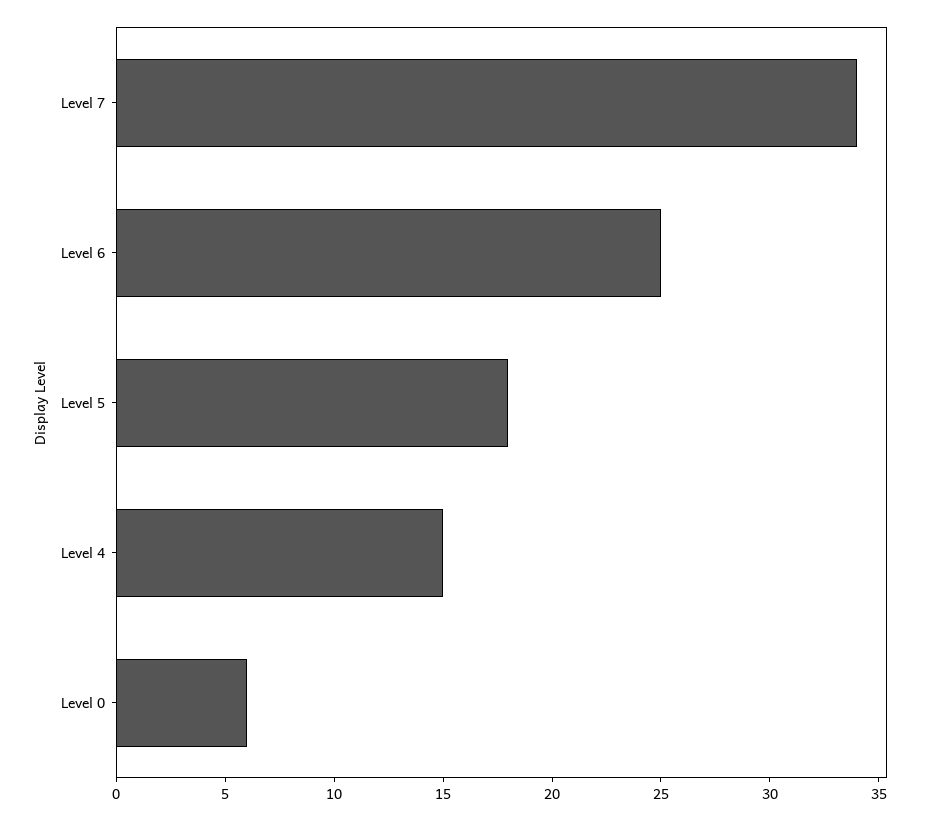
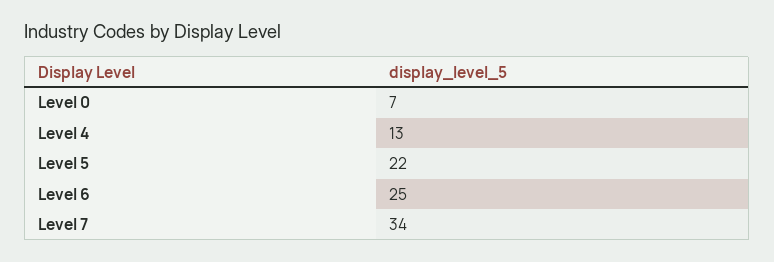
Level 5: 18 -> 22
Level 4: 15 -> 13
Level 0: 6 -> 7

